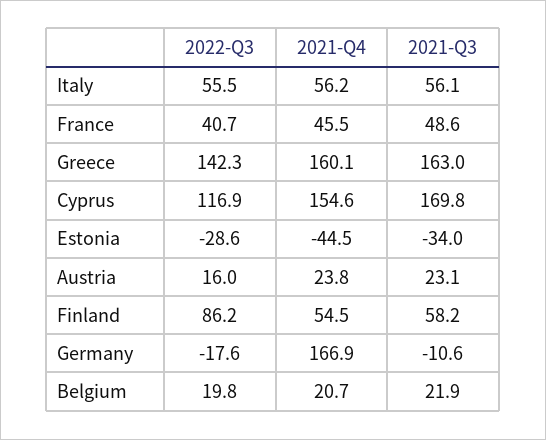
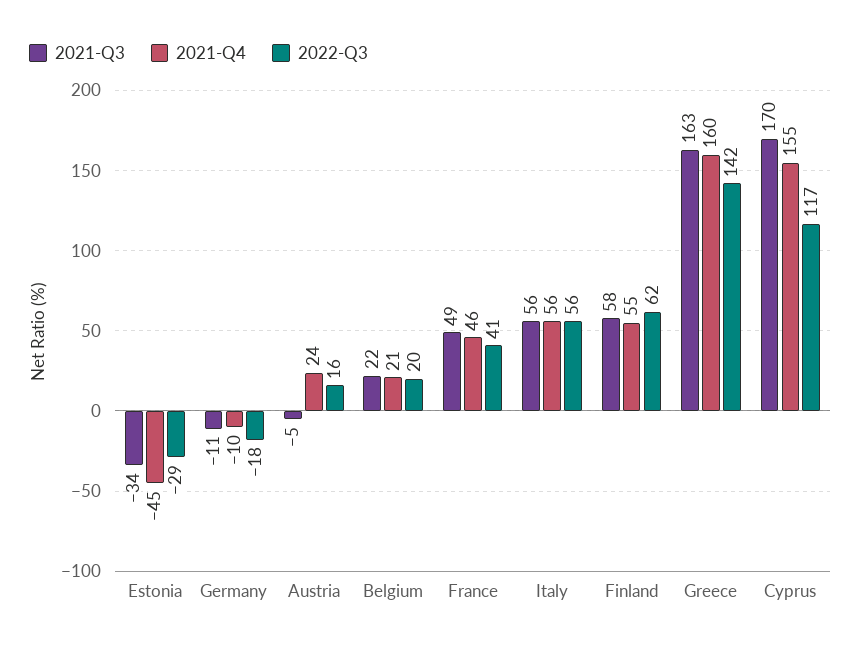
2021-Q3, Austria: 23.1 -> -5
2022-Q3, Finland: 86.2 -> 62
2021-Q4, Germany: 166.9 -> -10

